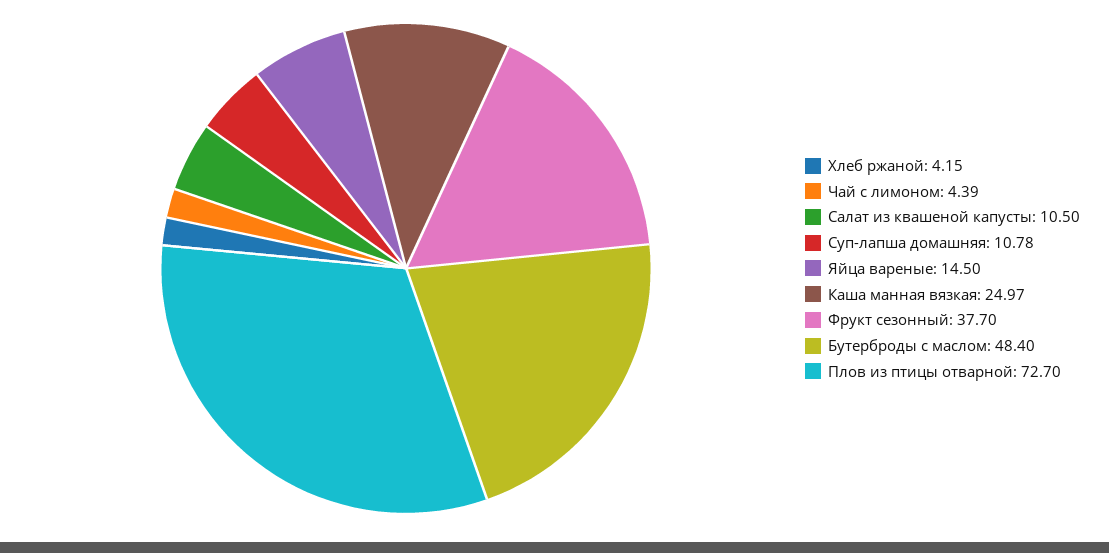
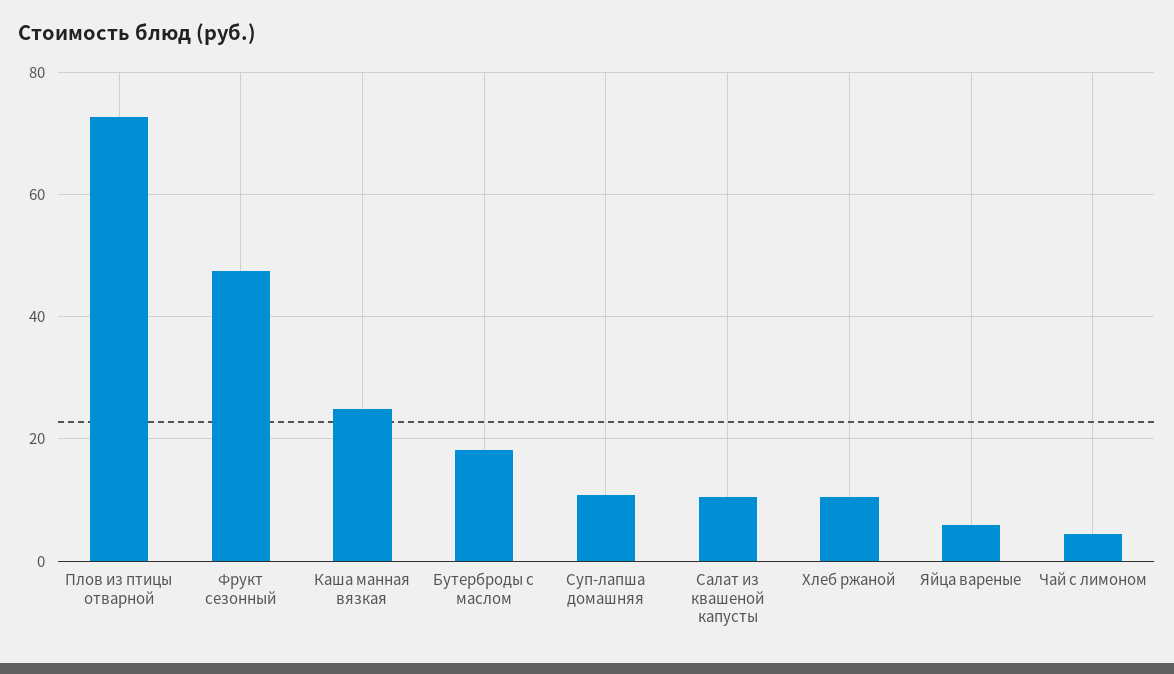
Хлеб ржаной: 4.15 -> 10
Яйца вареные: 14.5 -> 6
Фрукт сезонный: 37.7 -> 48
Бутерброды с маслом: 48.4 -> 18

